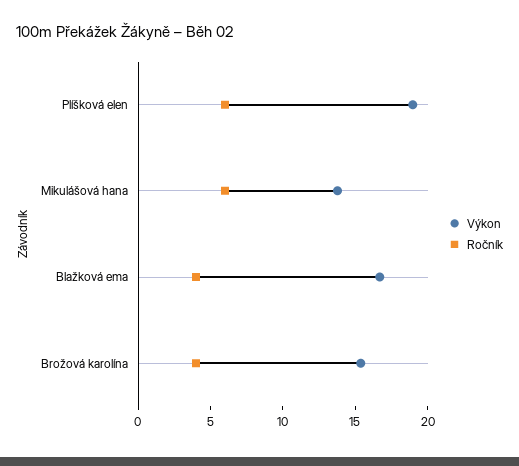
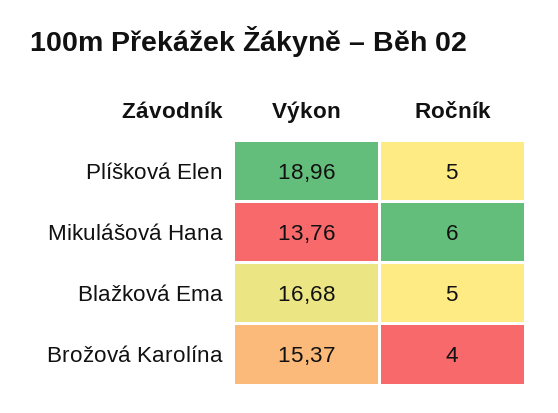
Ročník, Plíšková elen: 6 -> 5
Ročník, Blažková ema: 4 -> 5

